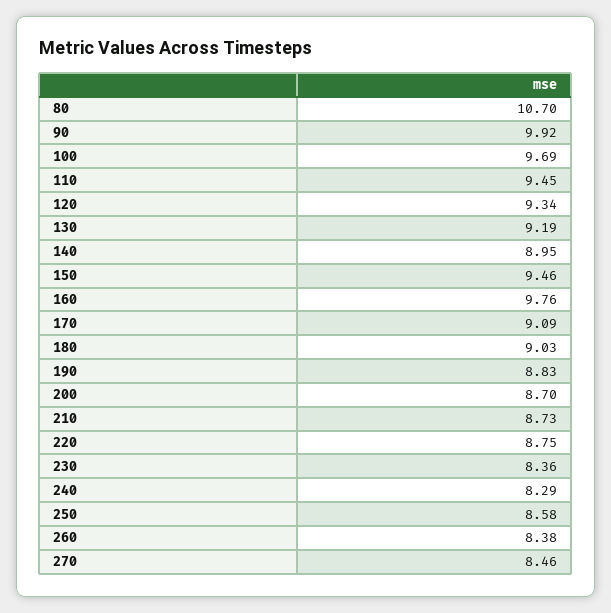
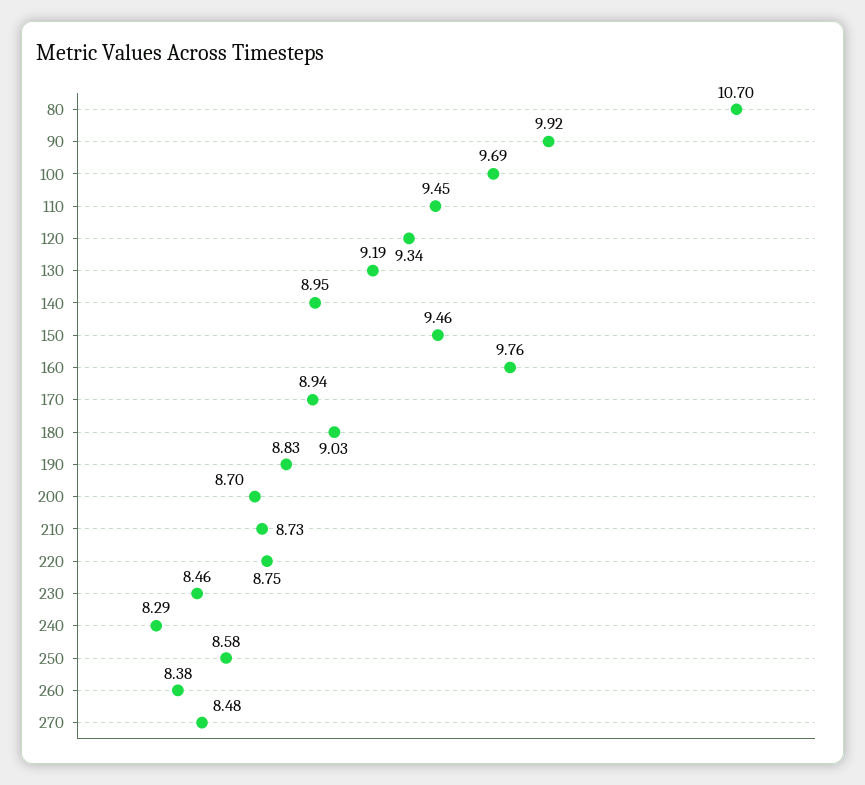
170: 9.09 -> 8.94
230: 8.36 -> 8.46
270: 8.46 -> 8.48

